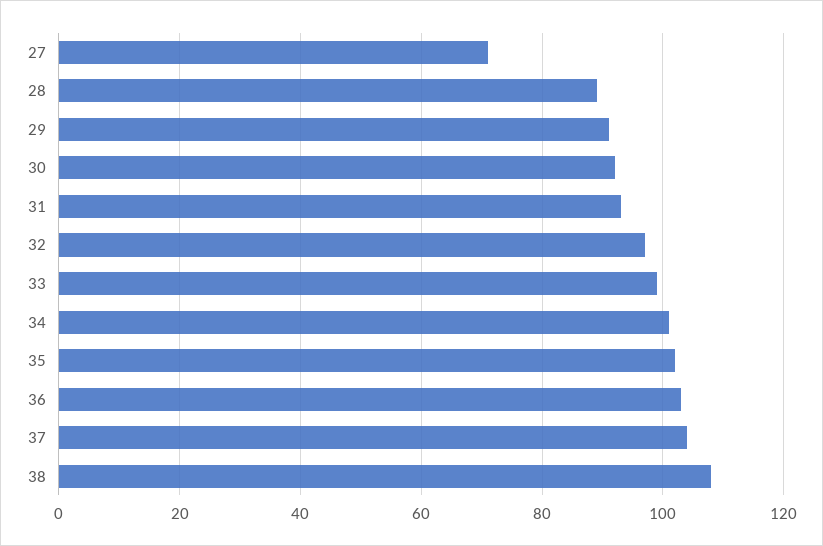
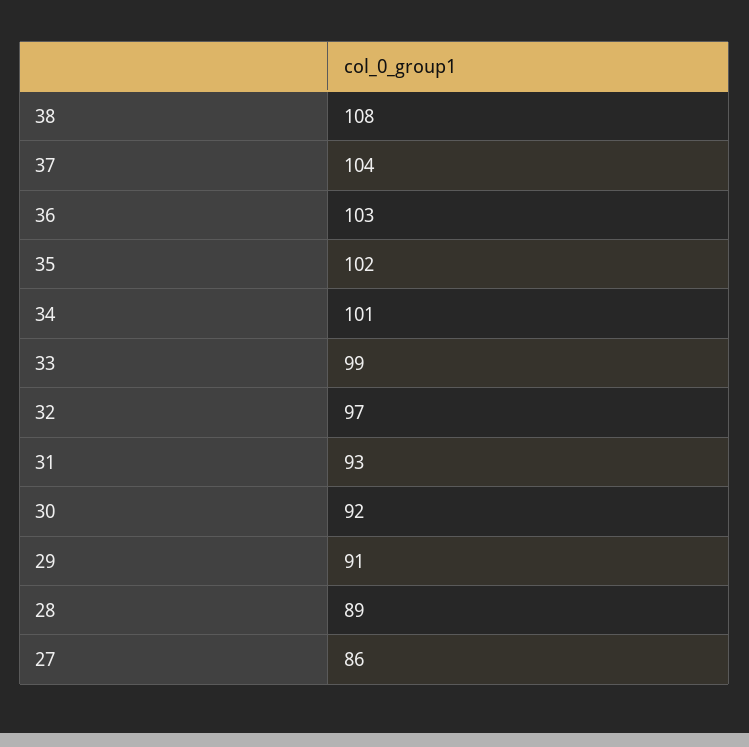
27: 70 -> 86

